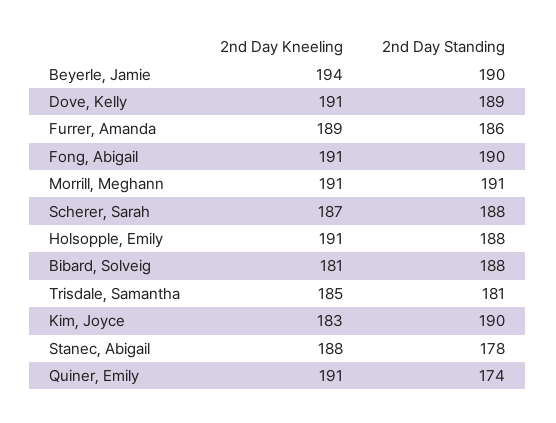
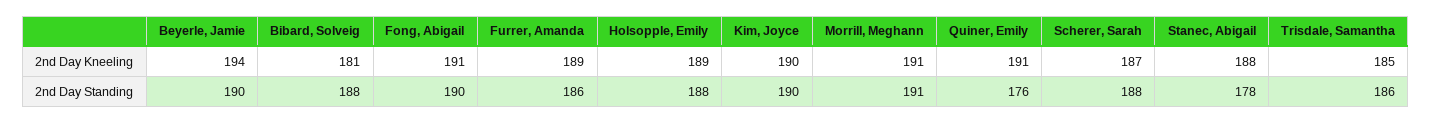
2nd Day Kneeling, Dove, Kelly: 191 -> none
2nd Day Standing, Dove, Kelly: 189 -> none
2nd Day Kneeling, Holsopple, Emily: 191 -> 189
2nd Day Standing, Trisdale, Samantha: 181 -> 186
2nd Day Kneeling, Kim, Joyce: 183 -> 190
2nd Day Standing, Quiner, Emily: 174 -> 176

